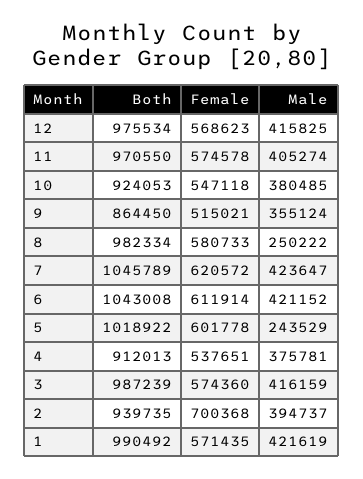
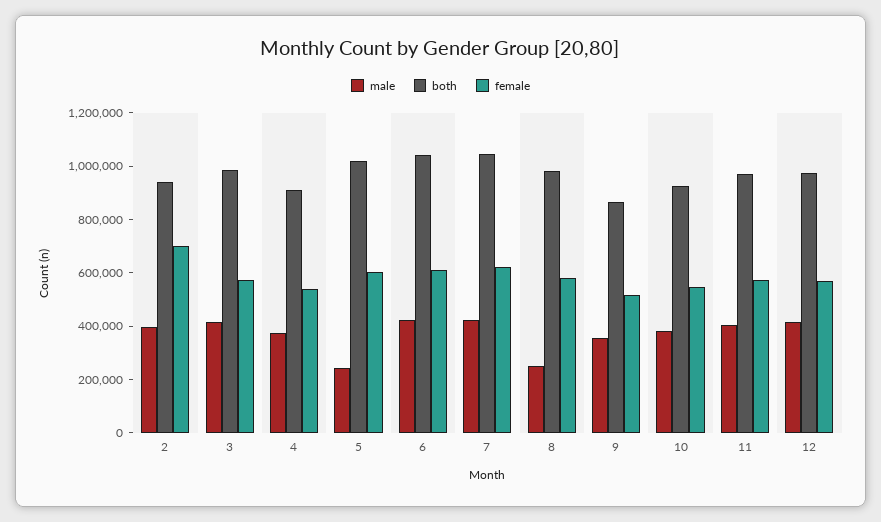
Both, 1: 990492 -> none
Female, 1: 571435 -> none
Male, 1: 421619 -> none

